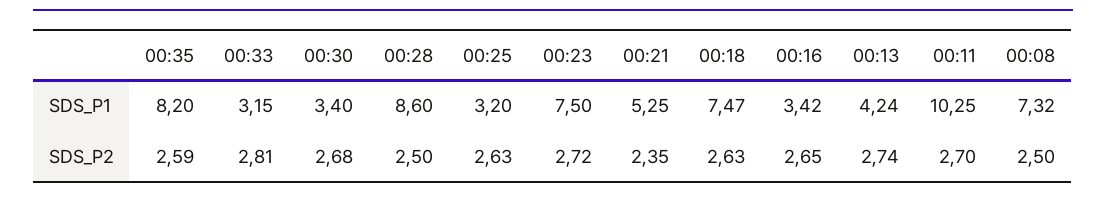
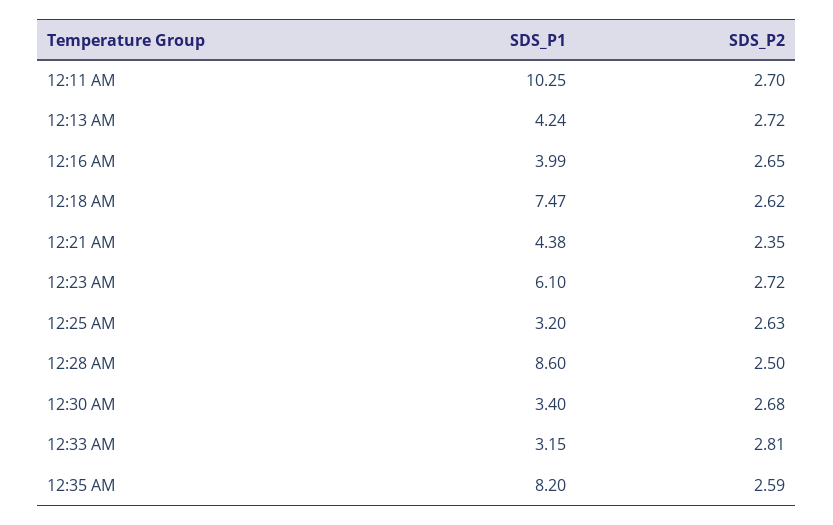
00:23, SDS_P1: 7.5 -> 6.1
00:21, SDS_P1: 5.25 -> 4.38
00:16, SDS_P1: 3.42 -> 3.99
00:08, SDS_P1: 7.32 -> none
00:18, SDS_P2: 2.63 -> 2.62
00:13, SDS_P2: 2.74 -> 2.72
00:08, SDS_P2: 2.5 -> none

